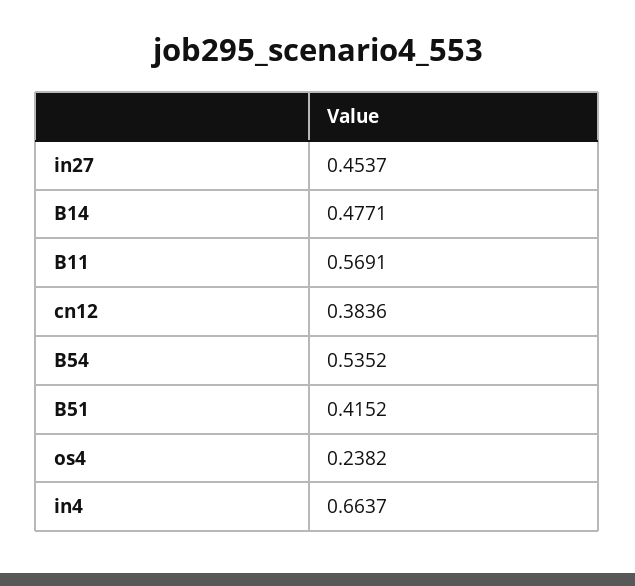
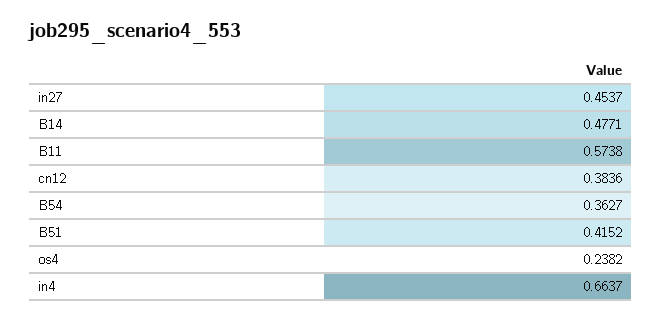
B11: 0.5691 -> 0.5738
B54: 0.5352 -> 0.3627

